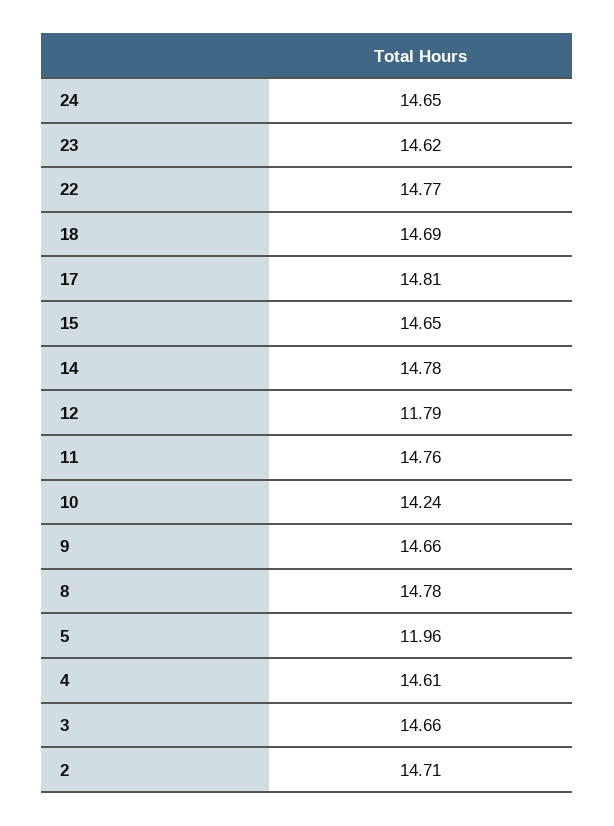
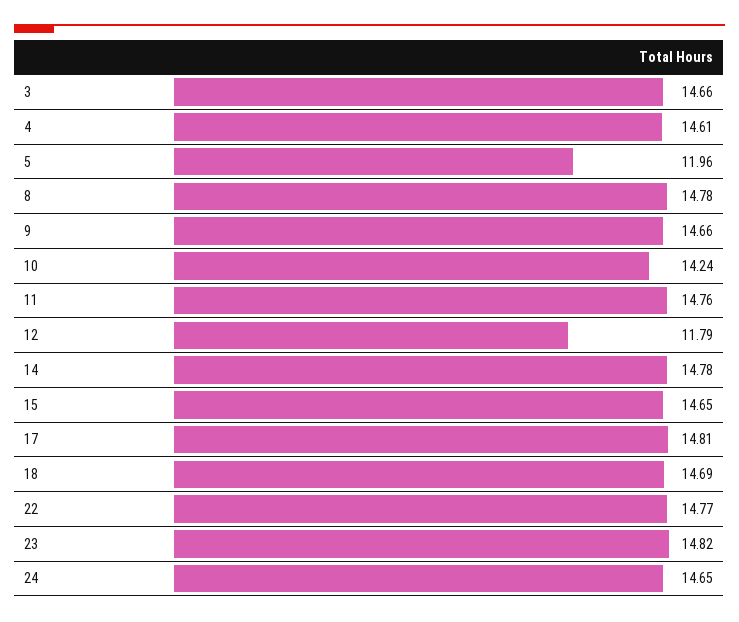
23: 14.62 -> 14.82
2: 14.71 -> none

